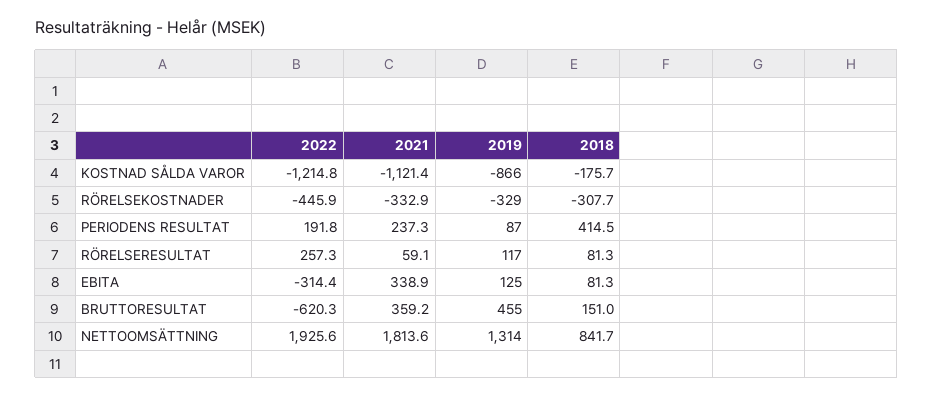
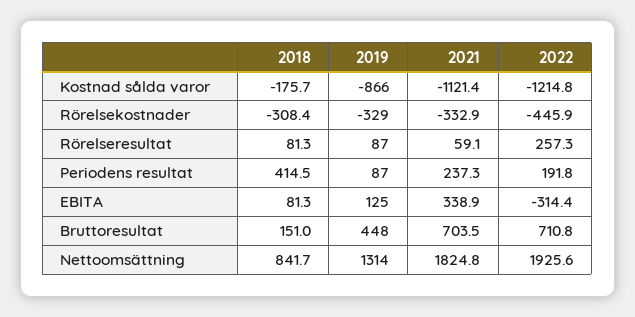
2018, RÖRELSEKOSTNADER: -307.7 -> -308.4
2019, RÖRELSERESULTAT: 117 -> 87
2022, BRUTTORESULTAT: -620.3 -> 710.8
2021, BRUTTORESULTAT: 359.2 -> 703.5
2019, BRUTTORESULTAT: 455 -> 448
2021, NETTOOMSÄTTNING: 1813.6 -> 1824.8

